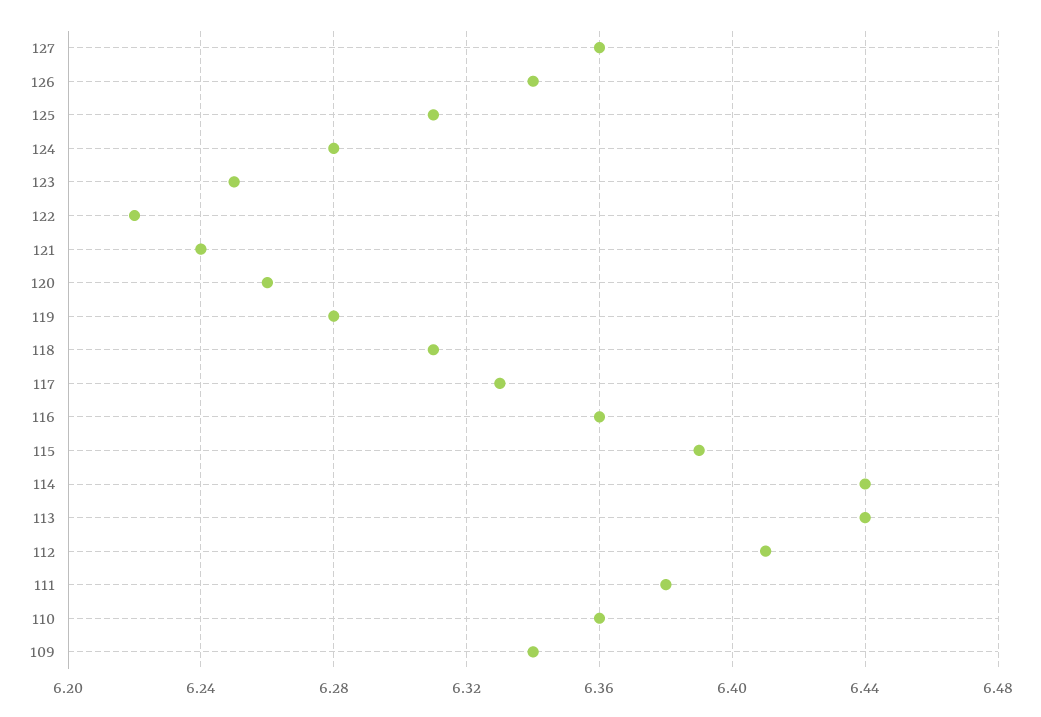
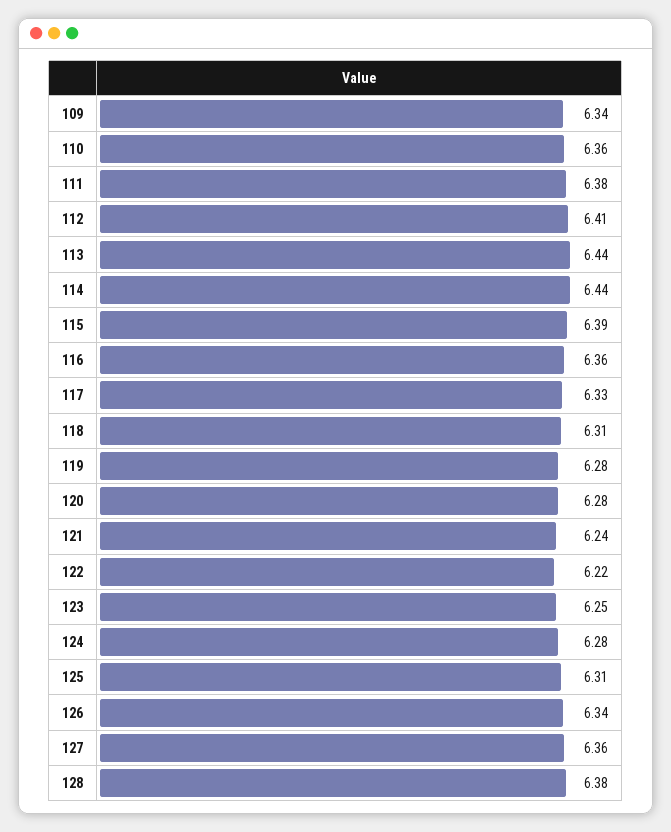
120: 6.26 -> 6.28
128: none -> 6.38

